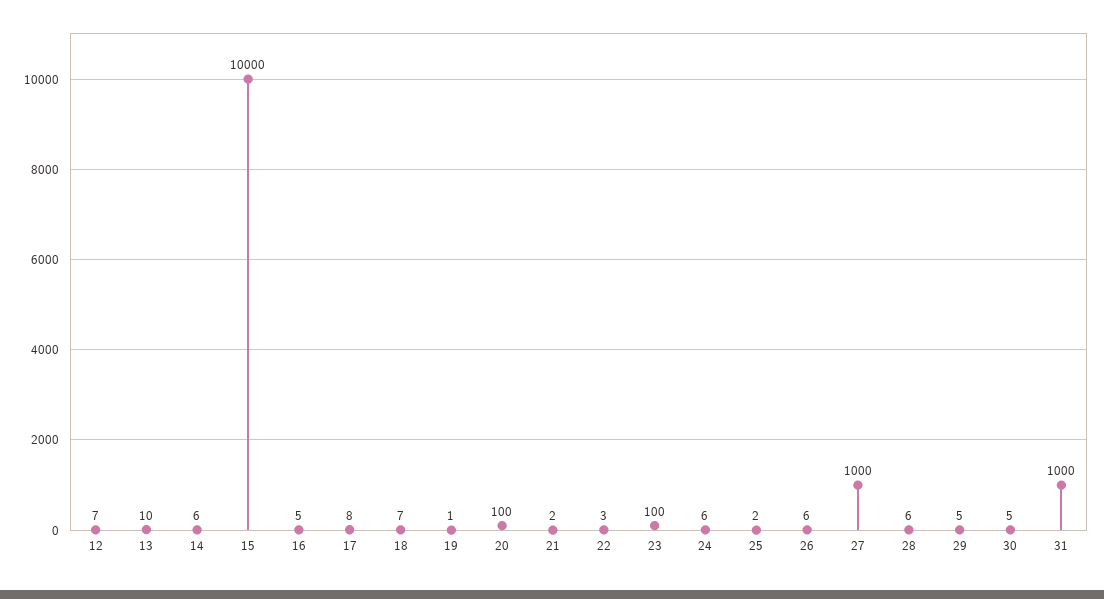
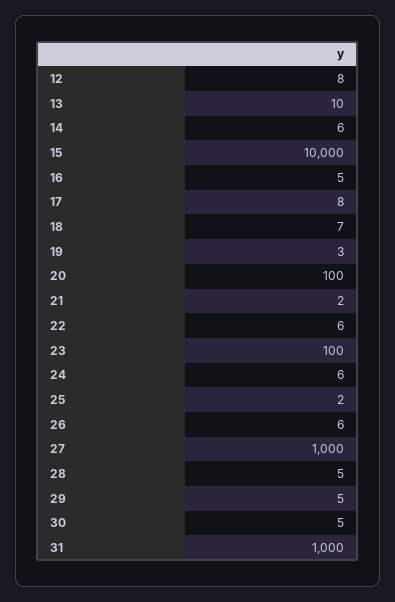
12: 7 -> 8
19: 1 -> 3
22: 3 -> 6
28: 6 -> 5

